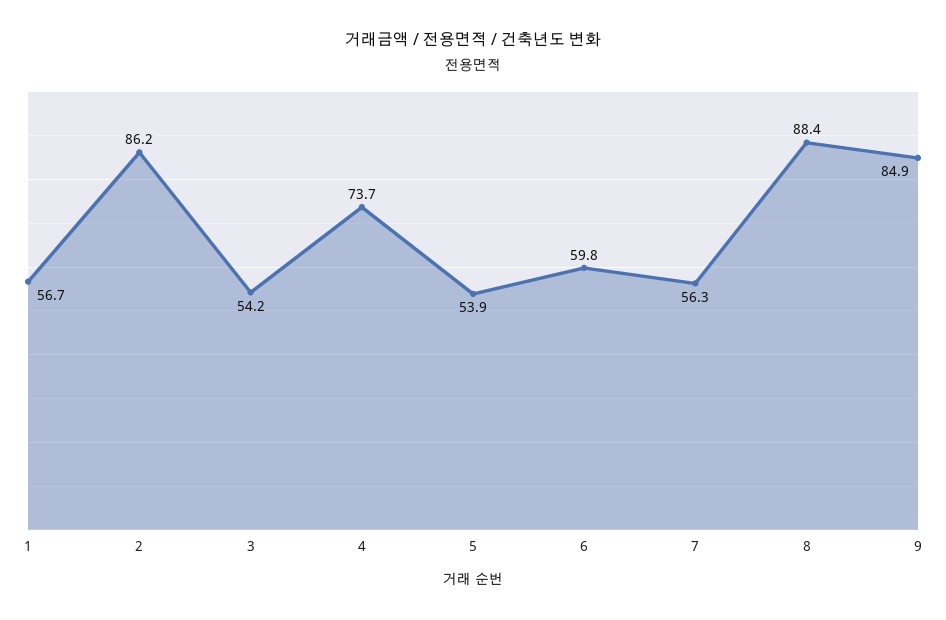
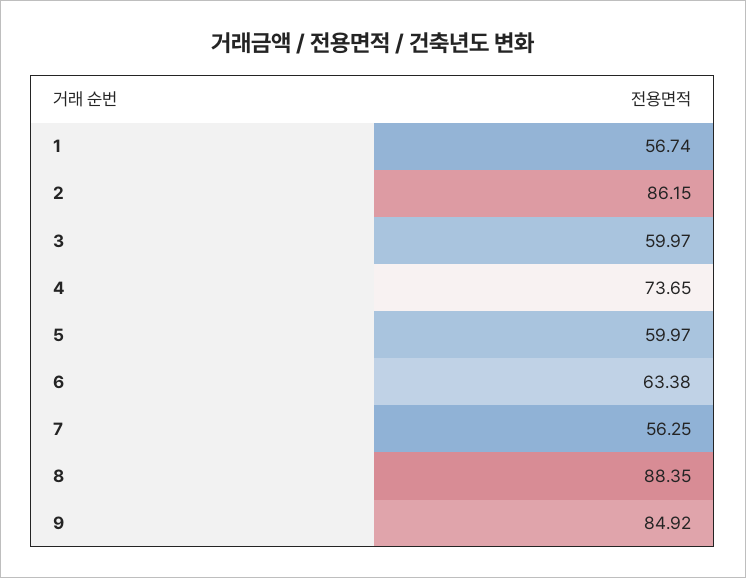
3: 54.2 -> 59.97
5: 53.9 -> 59.97
6: 59.8 -> 63.38

